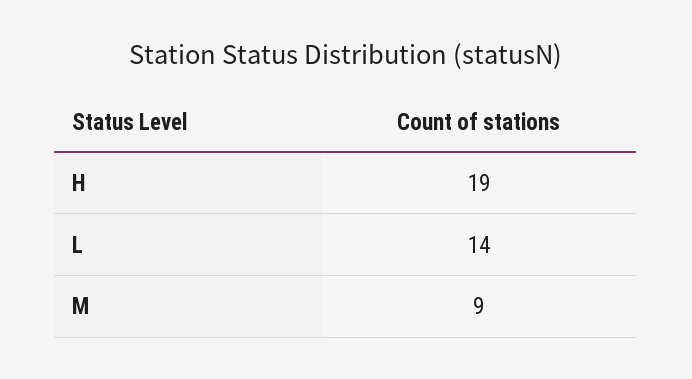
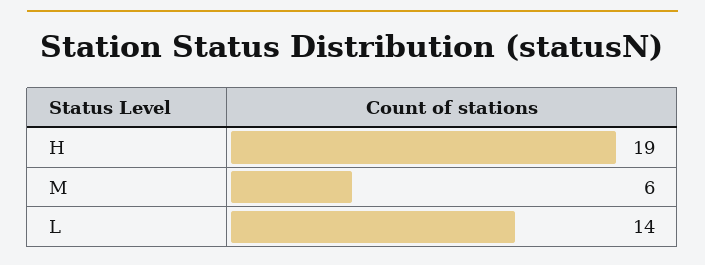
M: 9 -> 6

